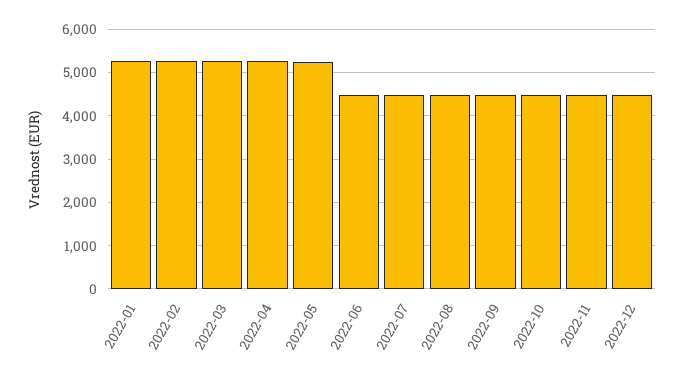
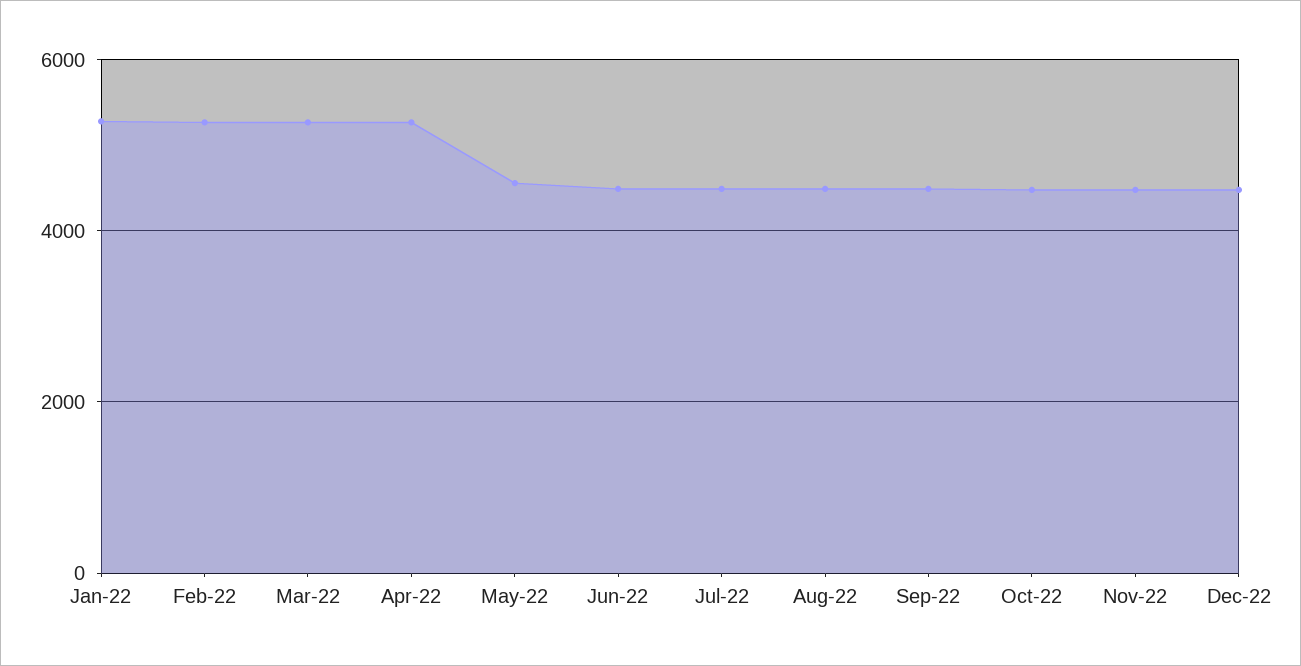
2022-05: 5200 -> 4600

